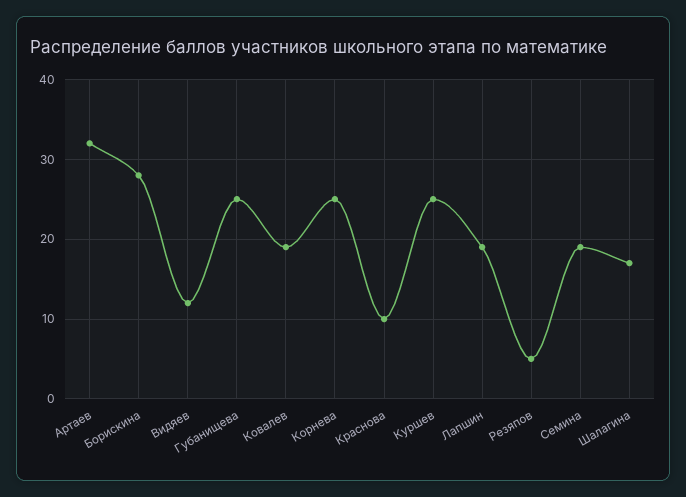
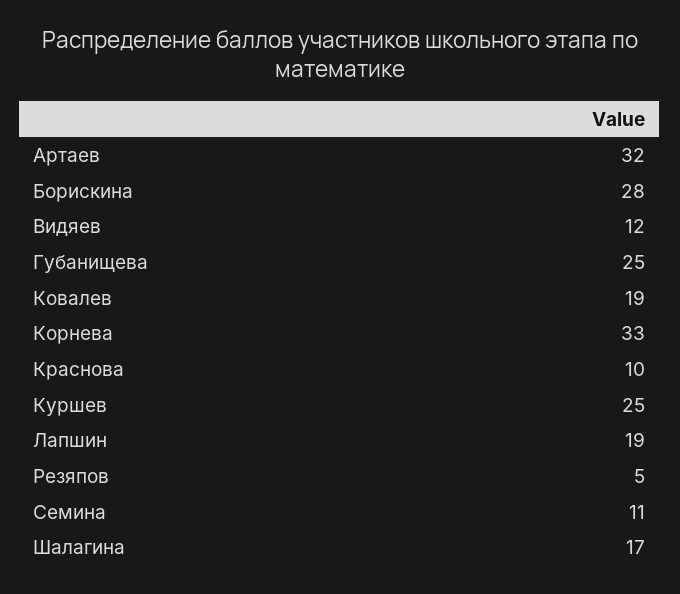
Корнева: 25 -> 33
Семина: 19 -> 11

